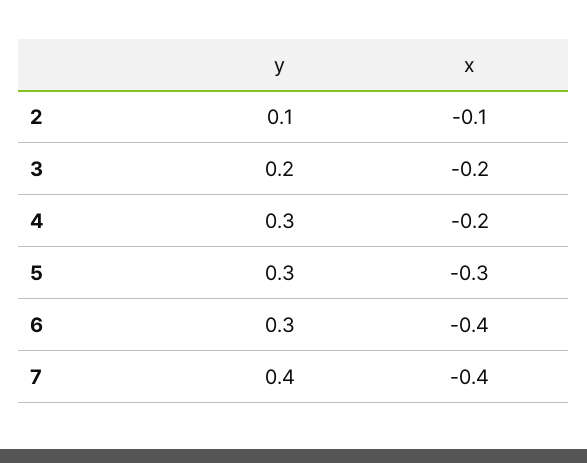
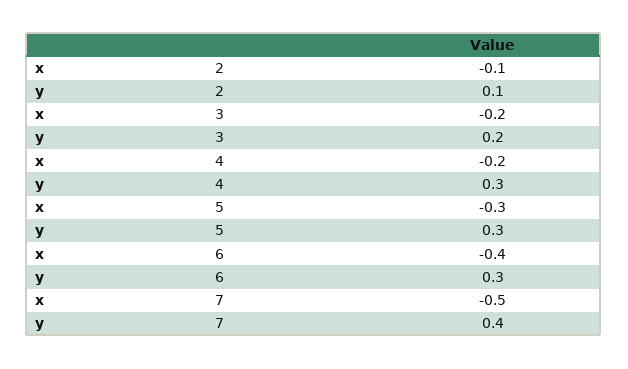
x, 7: -0.4 -> -0.5

